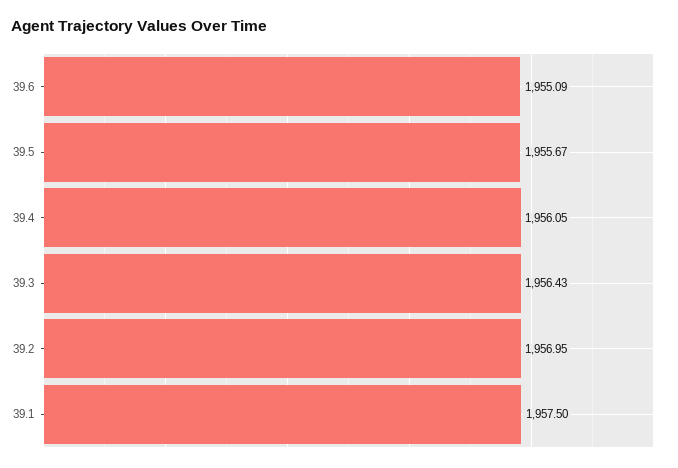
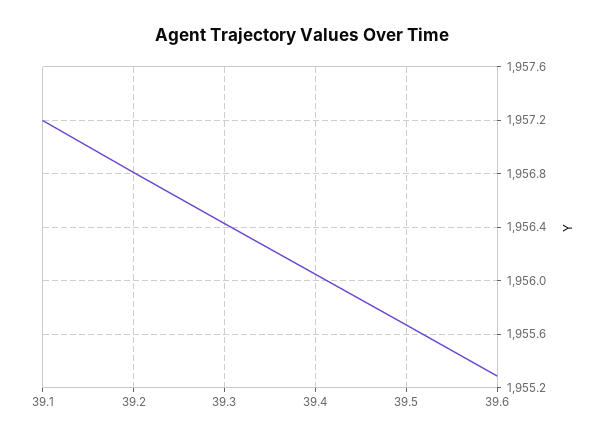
39.6: 1955.09 -> 1955.3
39.2: 1956.95 -> 1956.8
39.1: 1957.5 -> 1957.2

